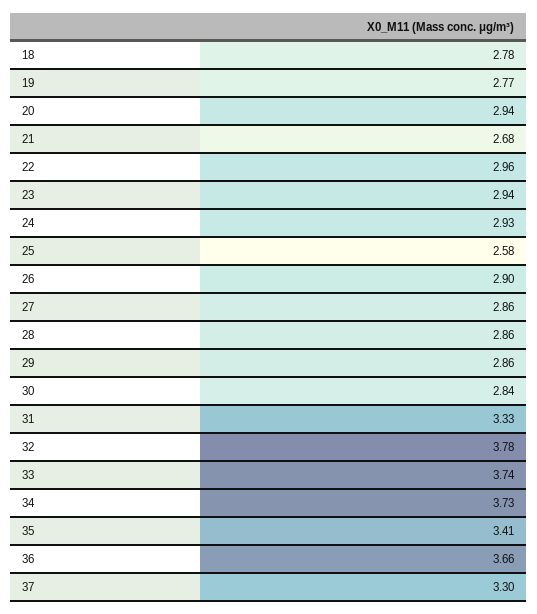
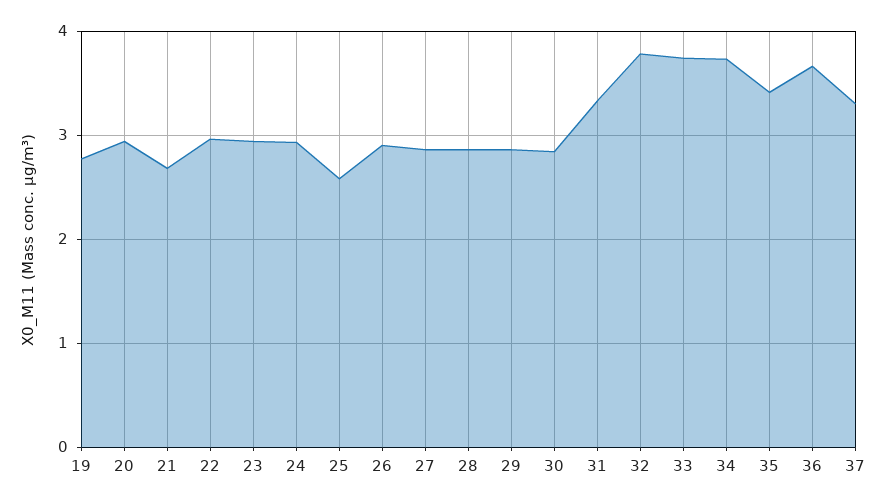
18: 2.78 -> none

